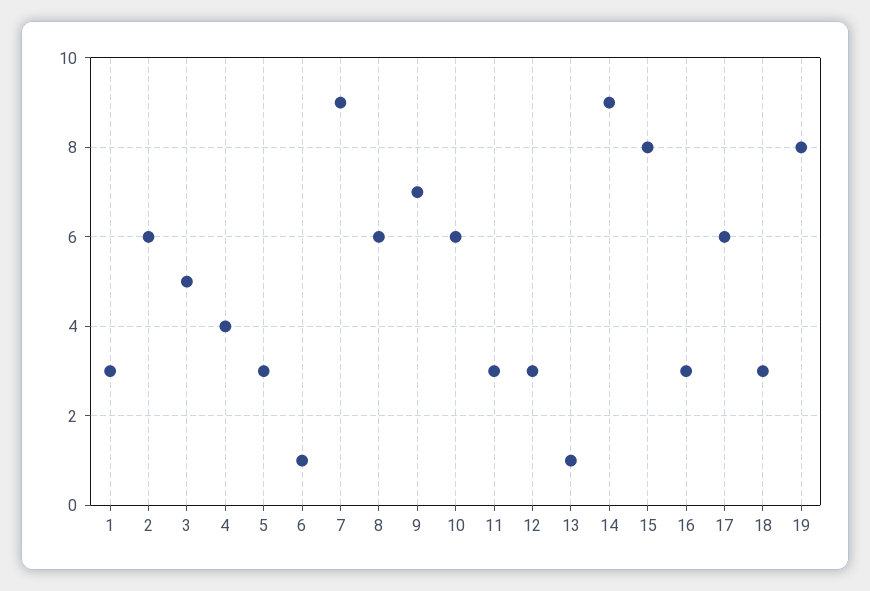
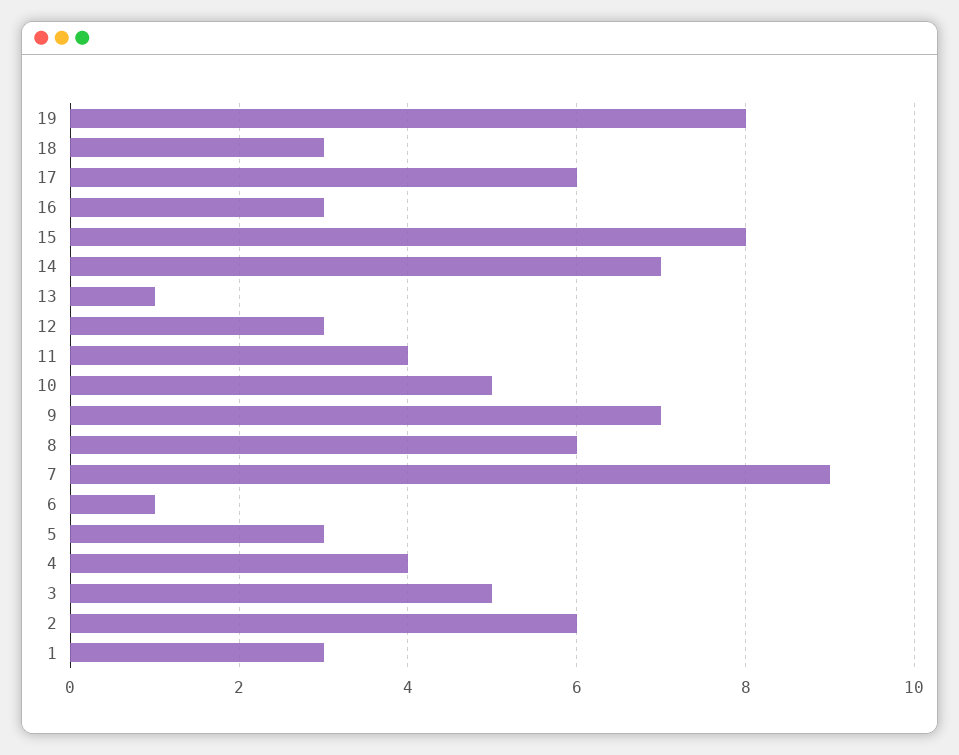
10: 6 -> 5
11: 3 -> 4
14: 9 -> 7

